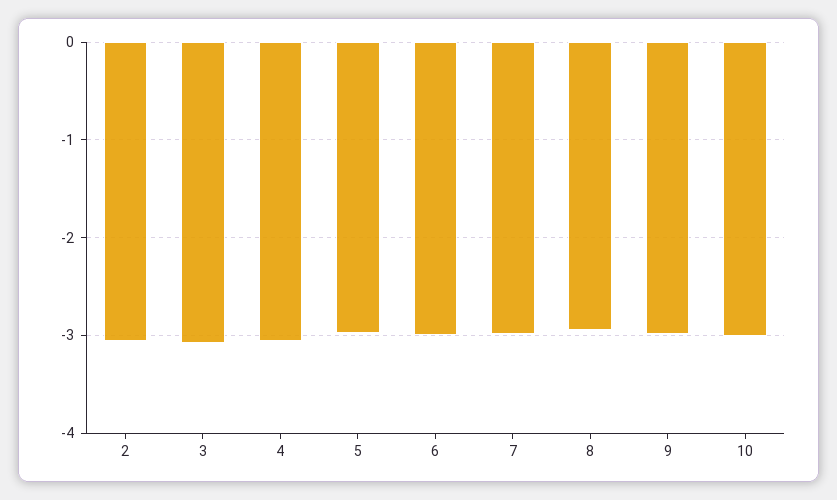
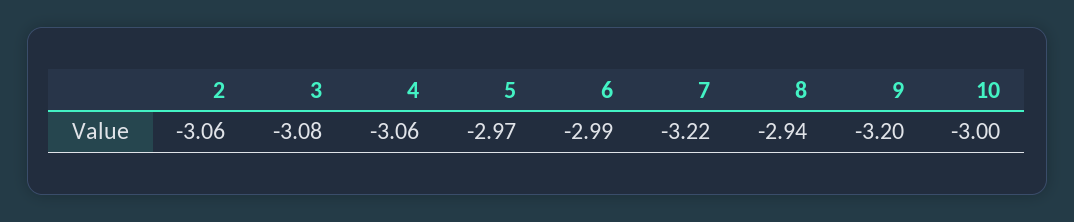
7: -3 -> -3.22
9: -3 -> -3.2

